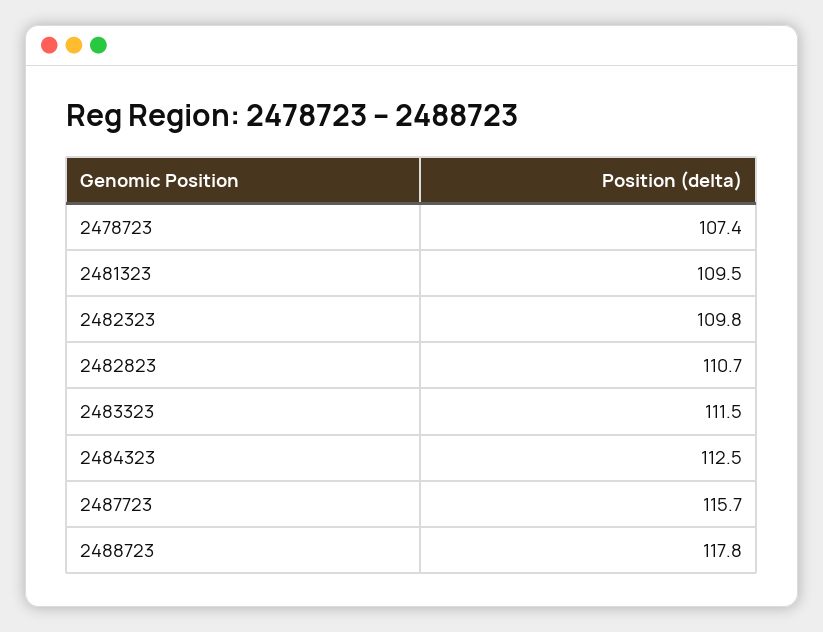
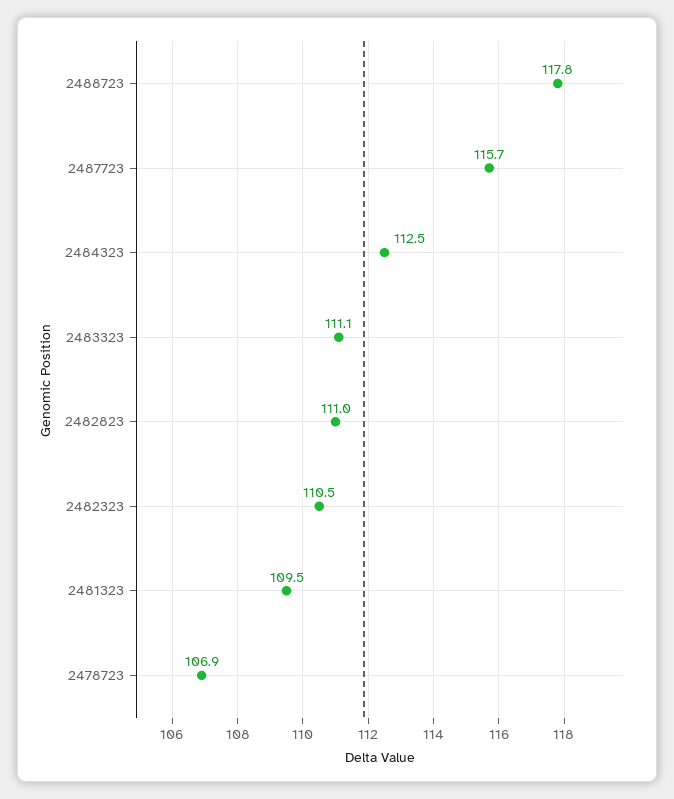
2478723: 107.4 -> 106.9
2482323: 109.8 -> 110.5
2482823: 110.7 -> 111
2483323: 111.5 -> 111.1

